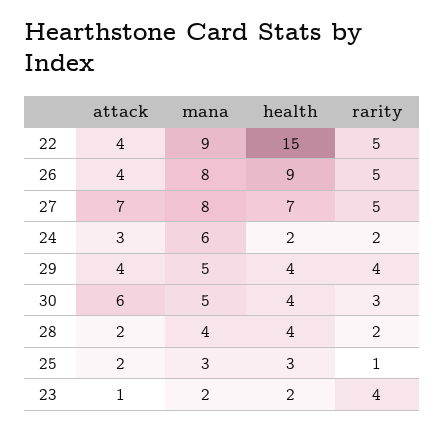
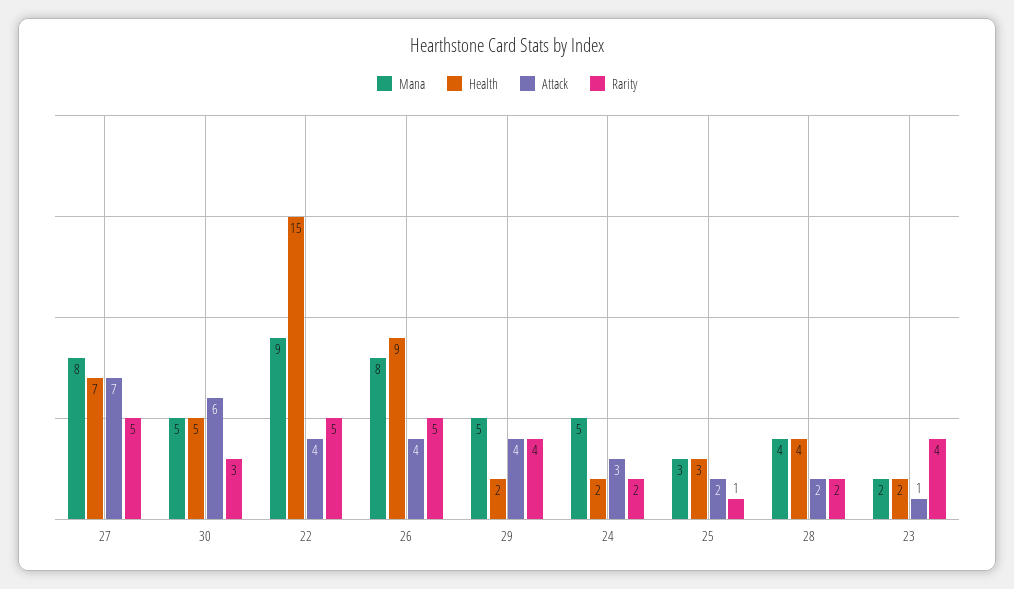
mana, 24: 6 -> 5
health, 29: 4 -> 2
health, 30: 4 -> 5

